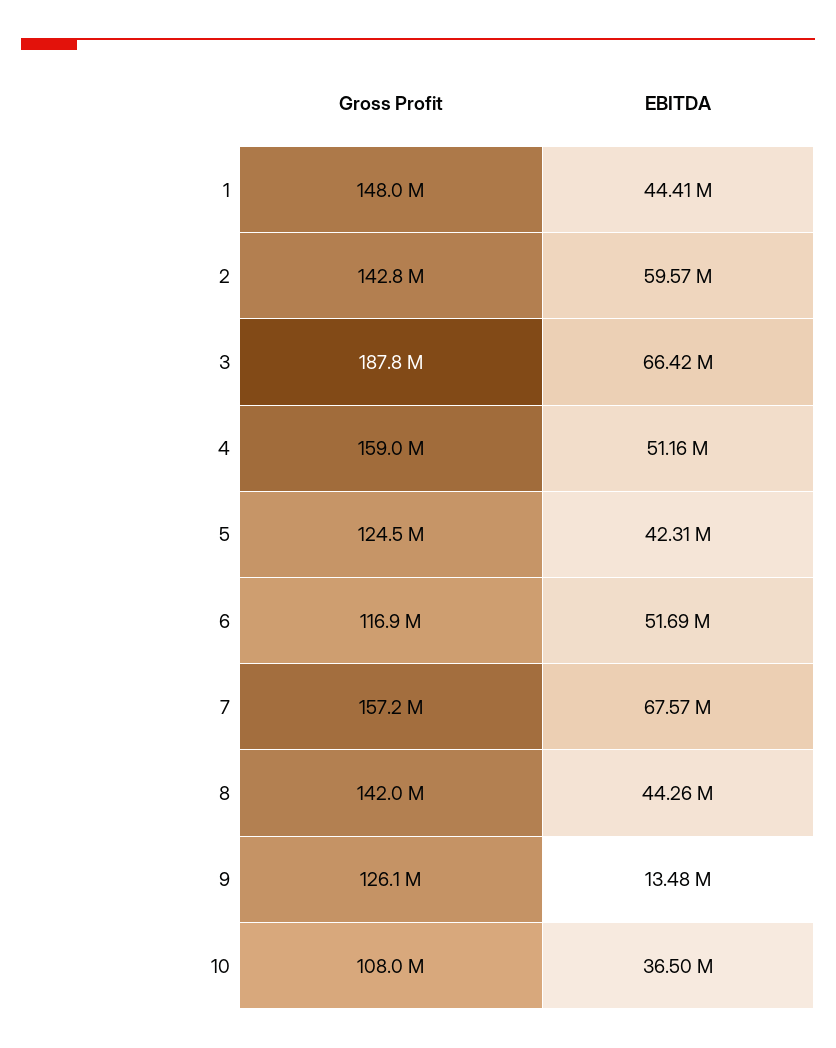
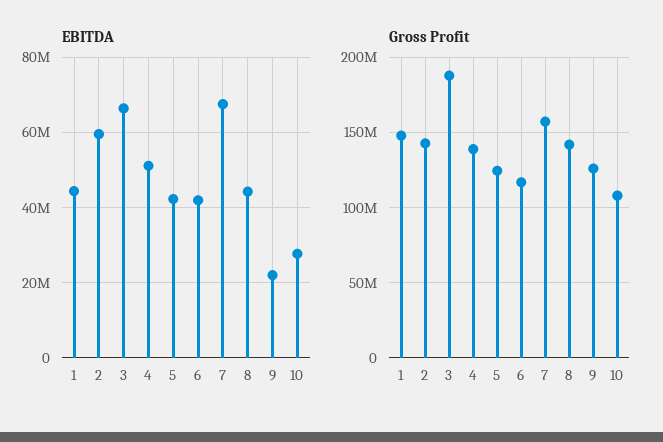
Gross Profit, 4: 159000000 -> 140000000
EBITDA, 6: 51690000 -> 42000000
EBITDA, 9: 13480000 -> 22000000
EBITDA, 10: 36500000 -> 28000000

